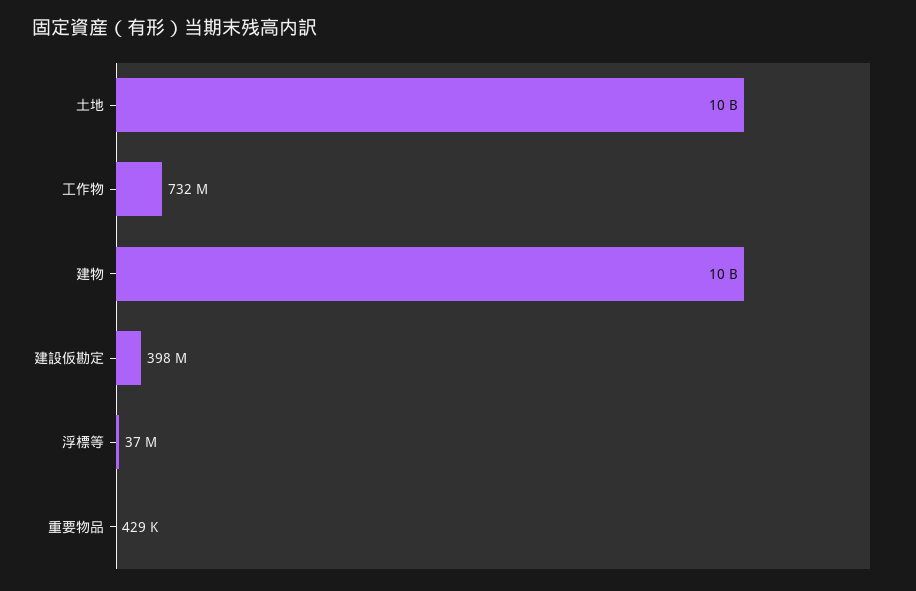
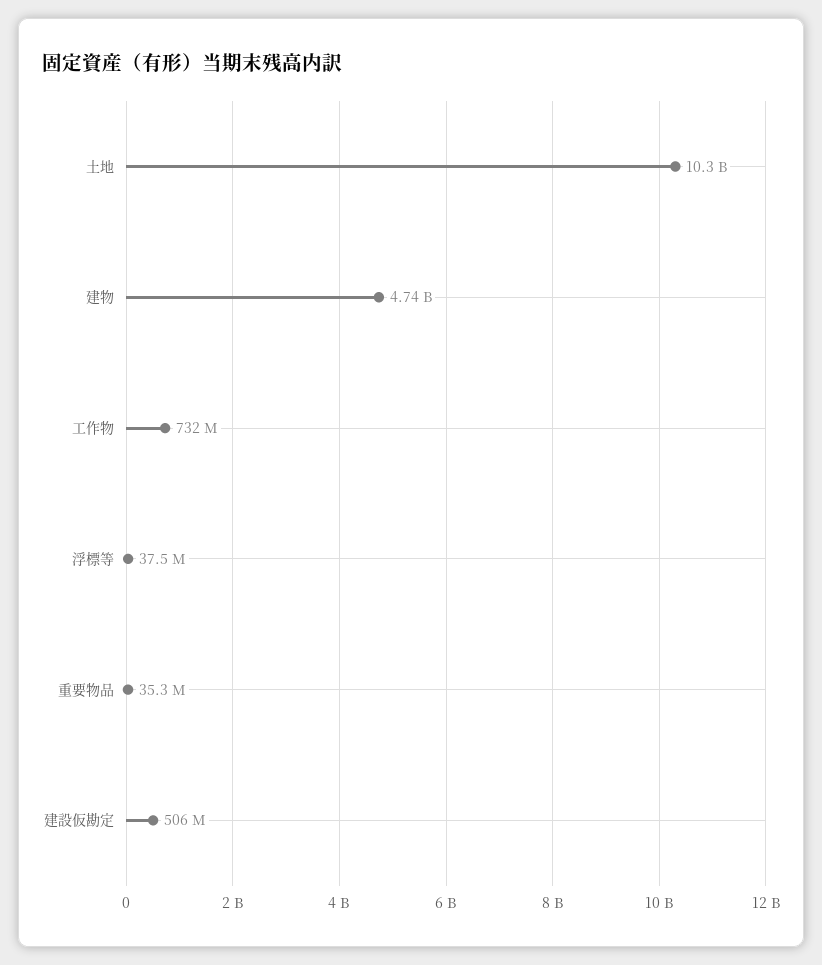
建物: 10000000000 -> 4740000000
建設仮勘定: 398000000 -> 506000000
重要物品: 429000 -> 35300000

